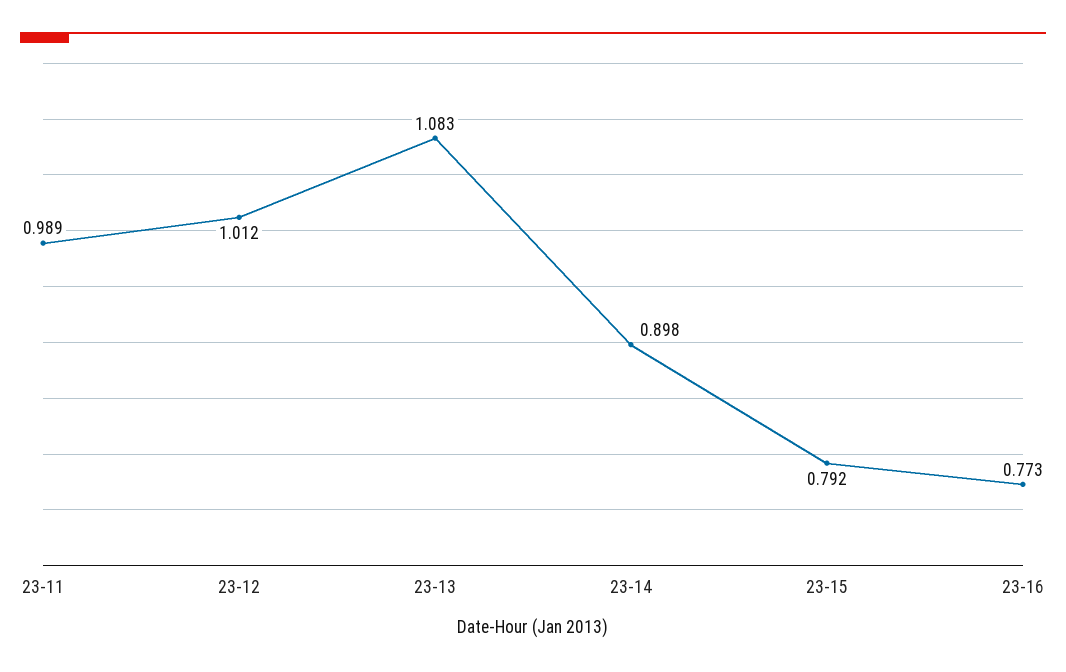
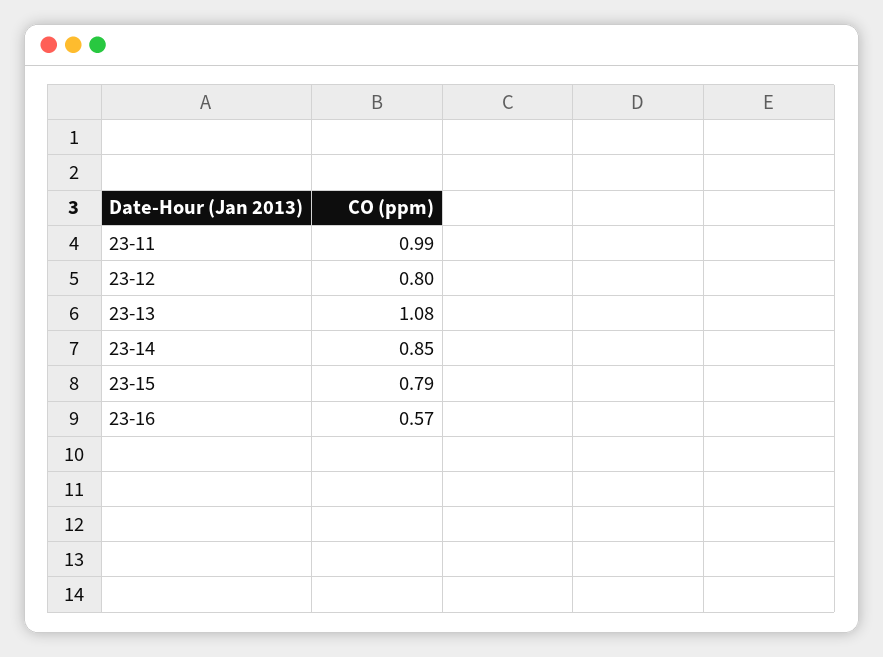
23-12: 1.012 -> 0.8
23-14: 0.898 -> 0.85
23-16: 0.773 -> 0.57

